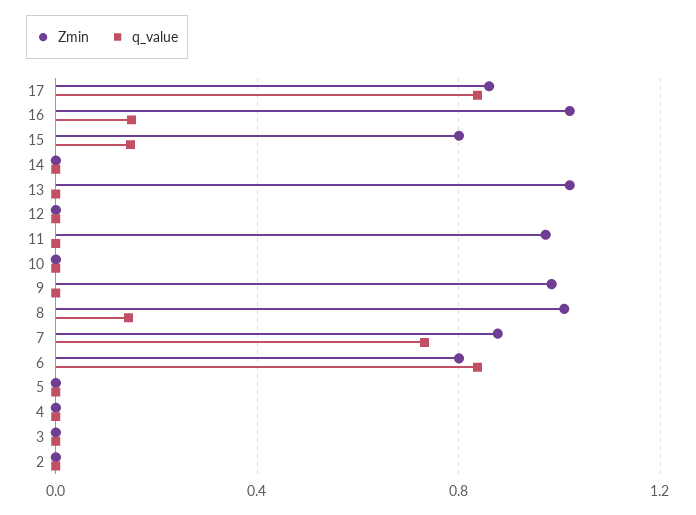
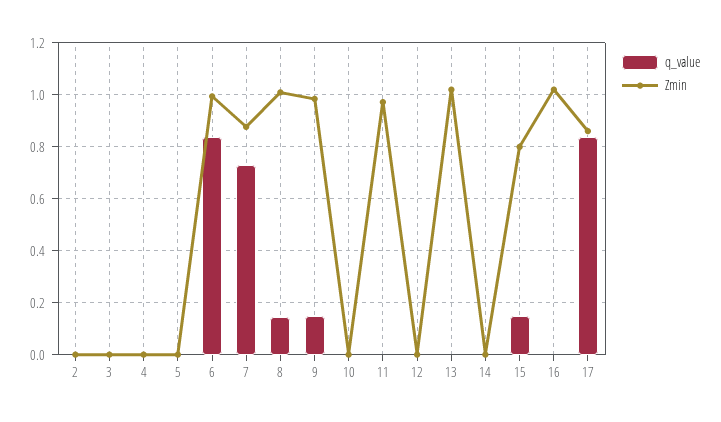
q_value, 16: 0.15 -> 0
q_value, 9: 0 -> 0.15
Zmin, 6: 0.8 -> 1

